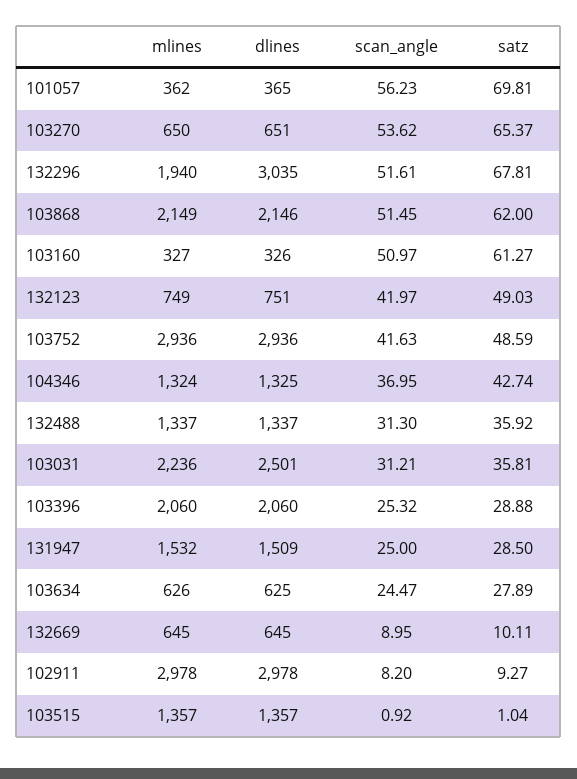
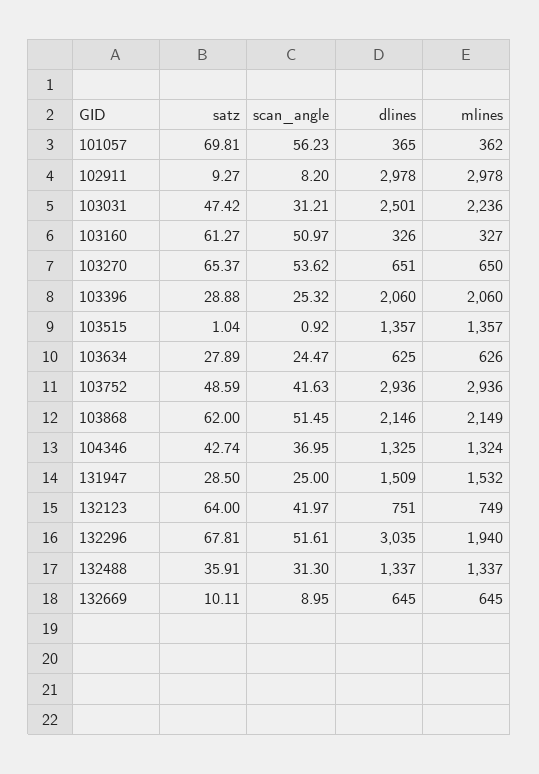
satz, 132123: 49.03 -> 64
satz, 132488: 35.92 -> 35.91
satz, 103031: 35.81 -> 47.42

